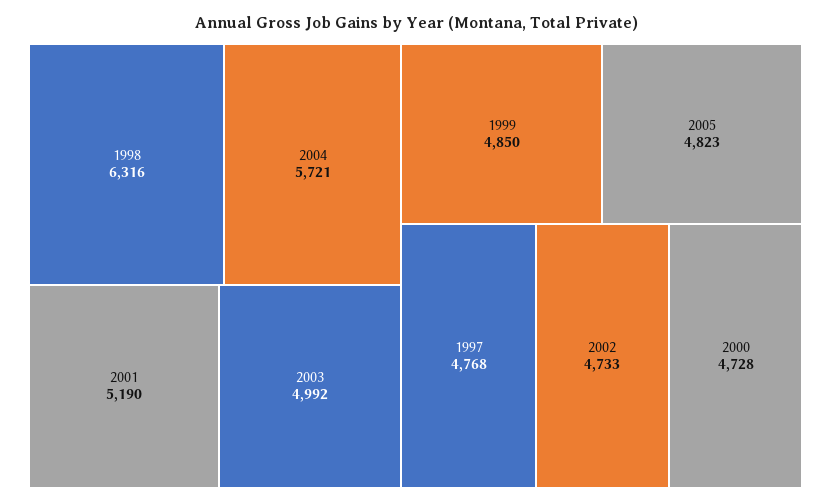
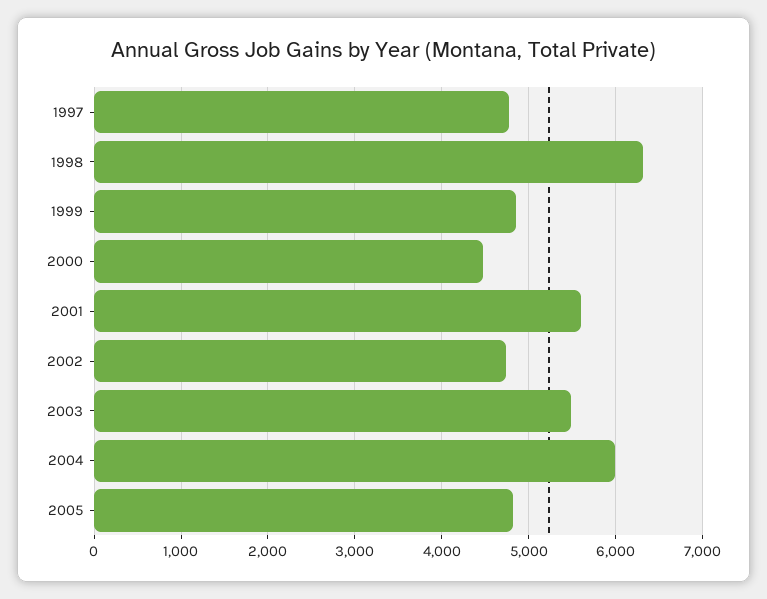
2004: 5721 -> 6000
2001: 5190 -> 5600
2003: 4992 -> 5500
2000: 4728 -> 4500

